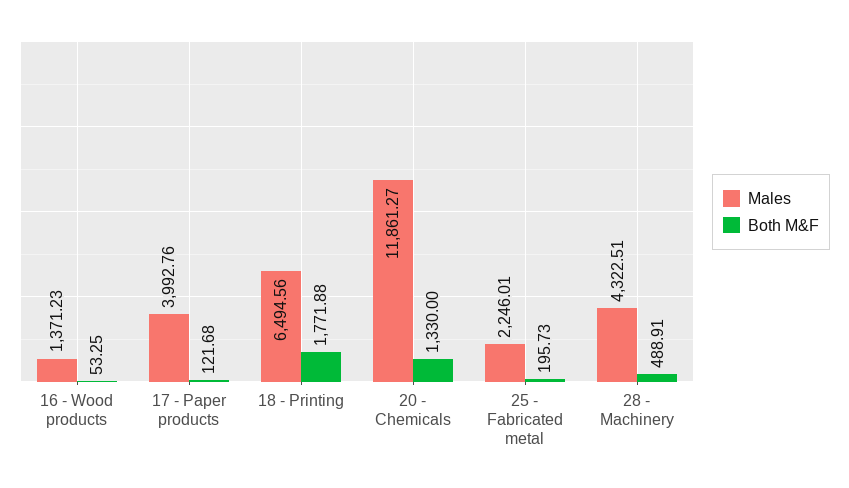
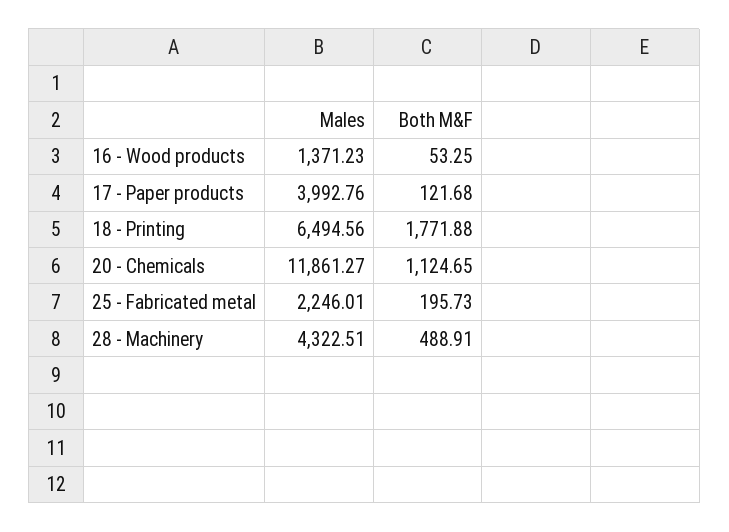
Both M&F, 20 - Chemicals: 1330 -> 1124.65

